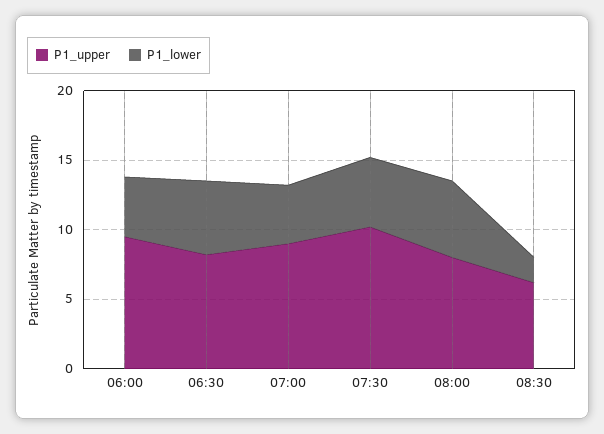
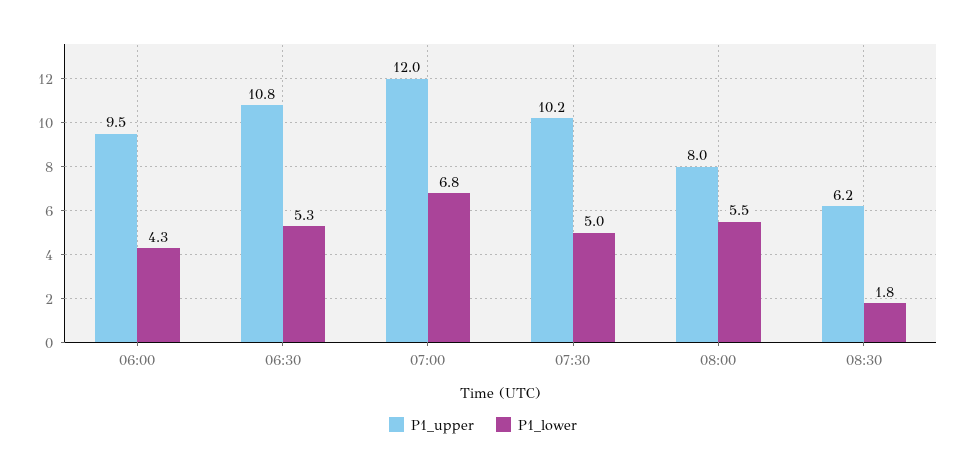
P1_upper, 06:30: 8 -> 10.8
P1_upper, 07:00: 9 -> 12
P1_lower, 07:00: 4 -> 6.8

